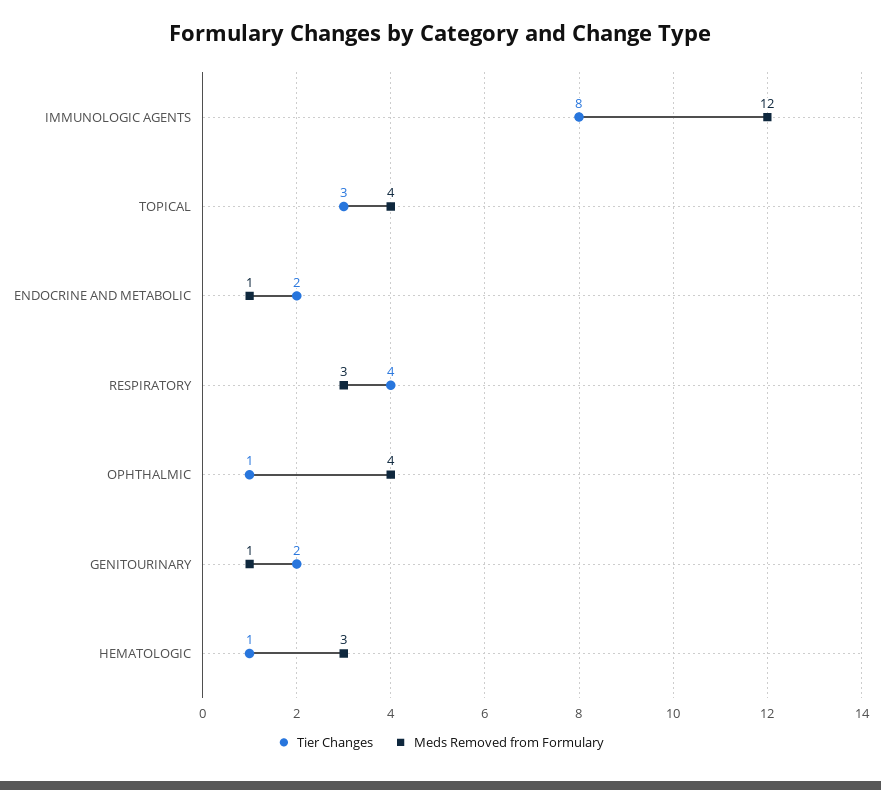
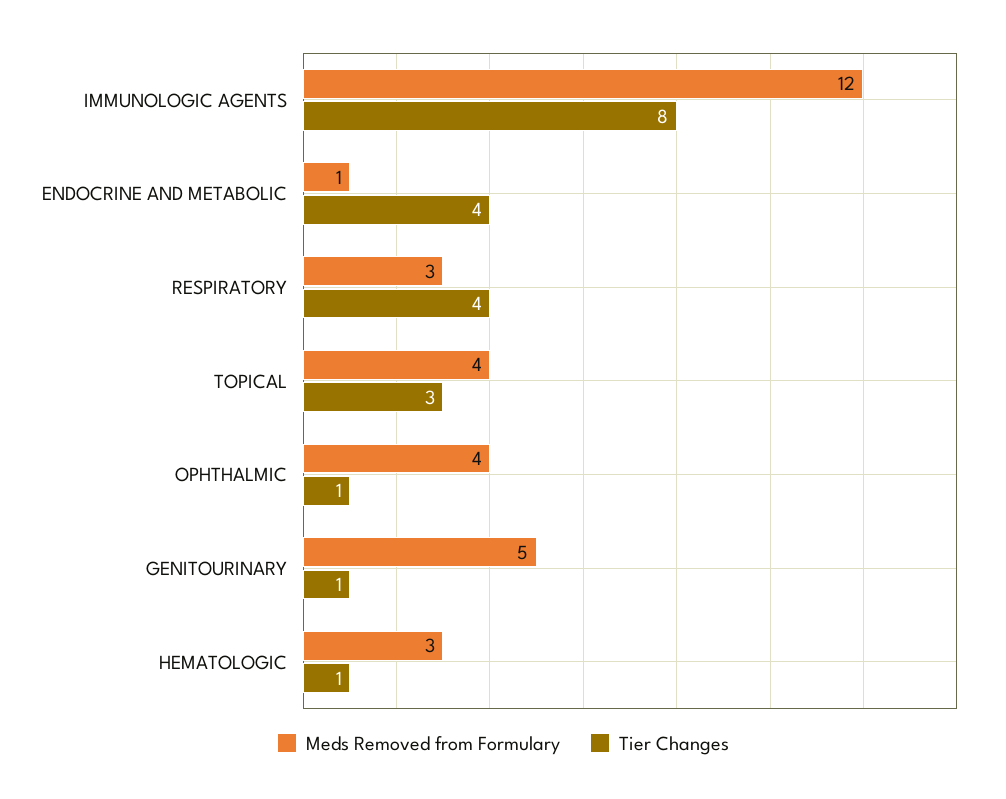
Tier Changes, ENDOCRINE AND METABOLIC: 2 -> 4
Tier Changes, GENITOURINARY: 2 -> 1
Meds Removed from Formulary, GENITOURINARY: 1 -> 5

